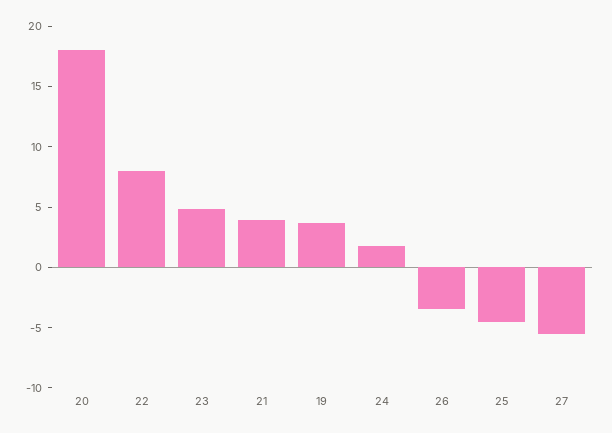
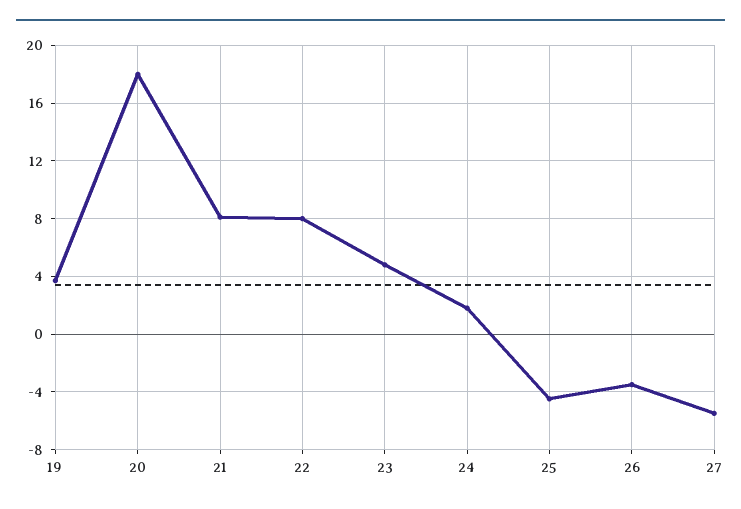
21: 4 -> 8

